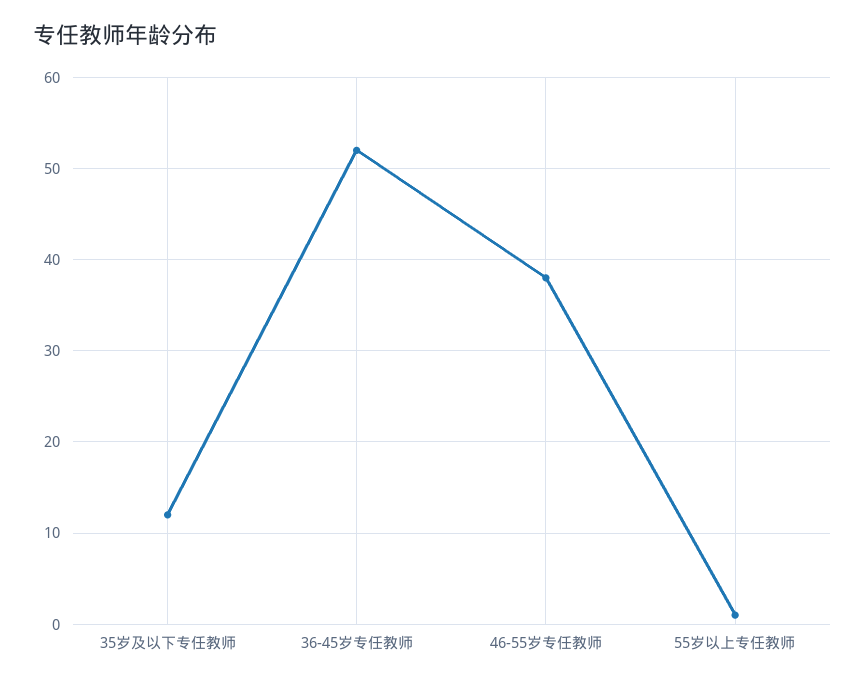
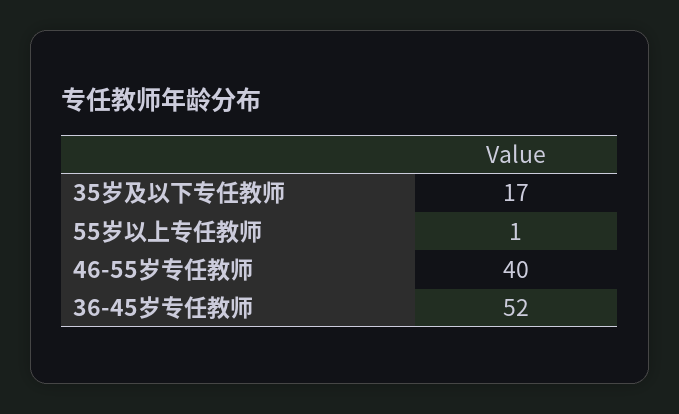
35岁及以下专任教师: 12 -> 17
46-55岁专任教师: 38 -> 40

